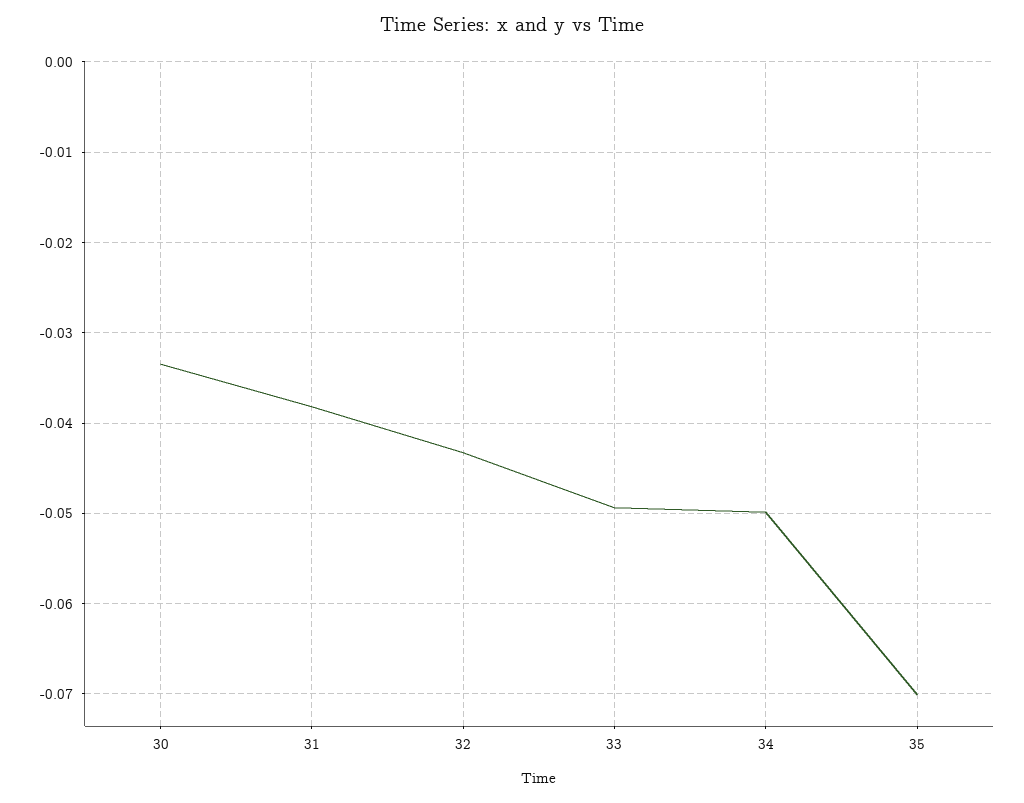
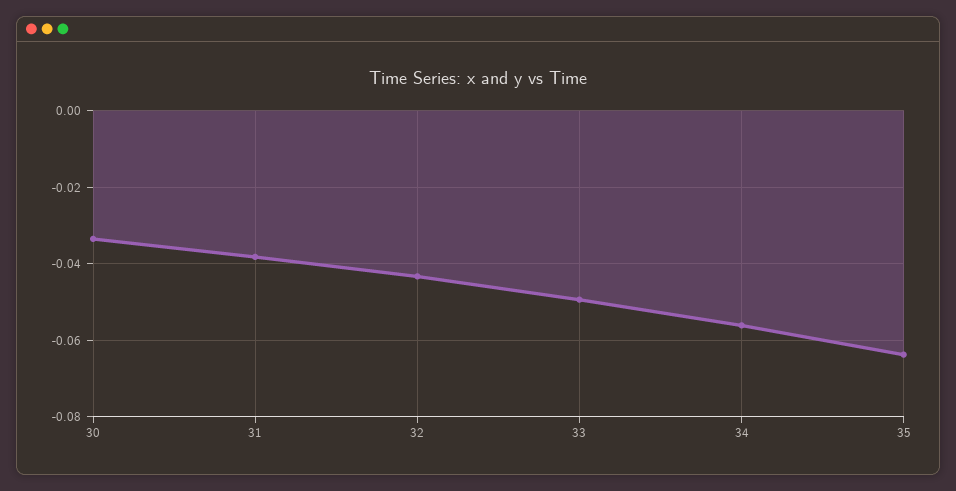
34: -0.05 -> -0.056
35: -0.07 -> -0.064

